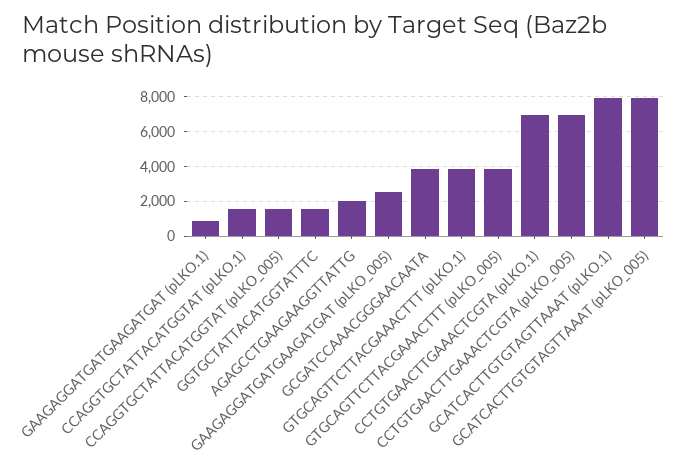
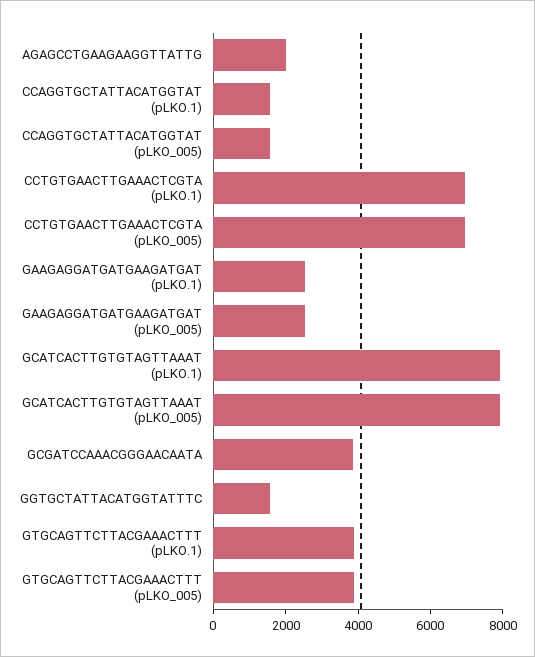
GAAGAGGATGATGAAGATGAT (pLKO.1): 1000 -> 2500

